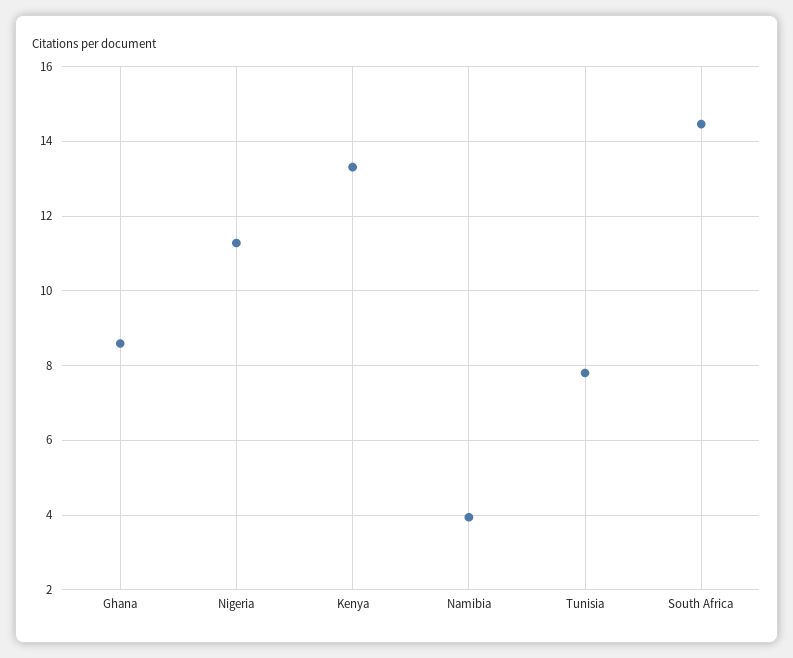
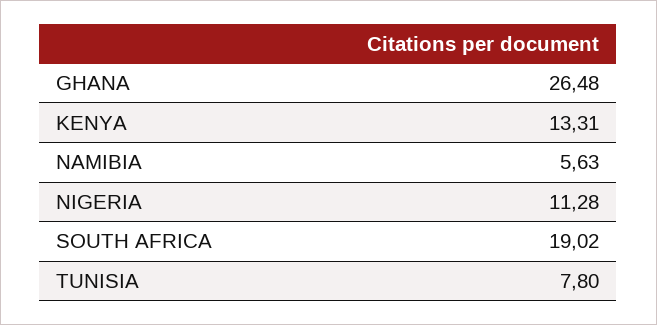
Ghana: 8.6 -> 26.48
Namibia: 4 -> 5.63
South Africa: 14.4 -> 19.02

